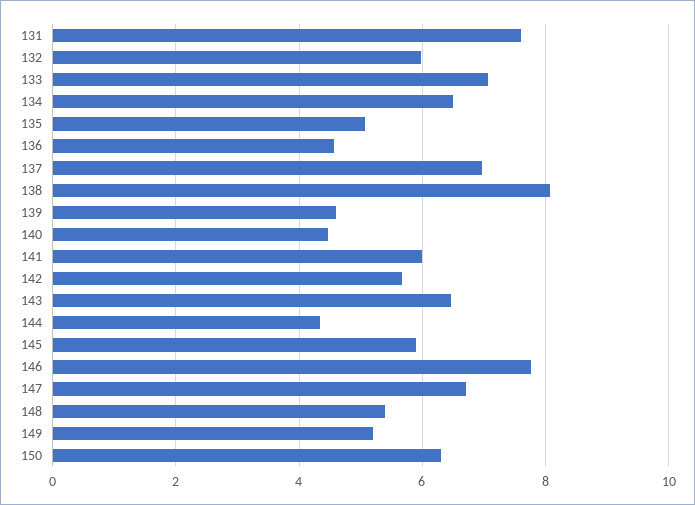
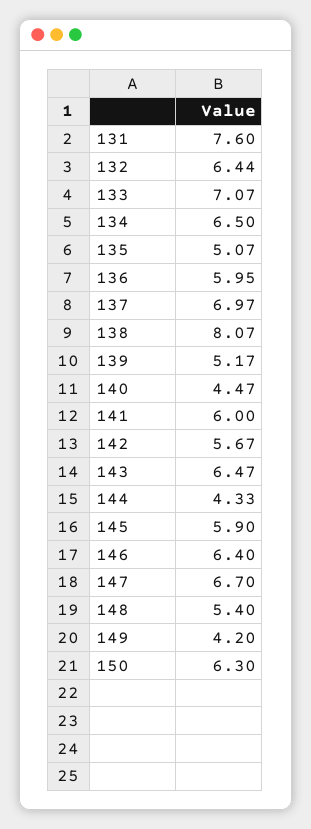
132: 6 -> 6.44
136: 4.6 -> 5.95
139: 4.6 -> 5.17
146: 7.8 -> 6.4
149: 5.2 -> 4.2

